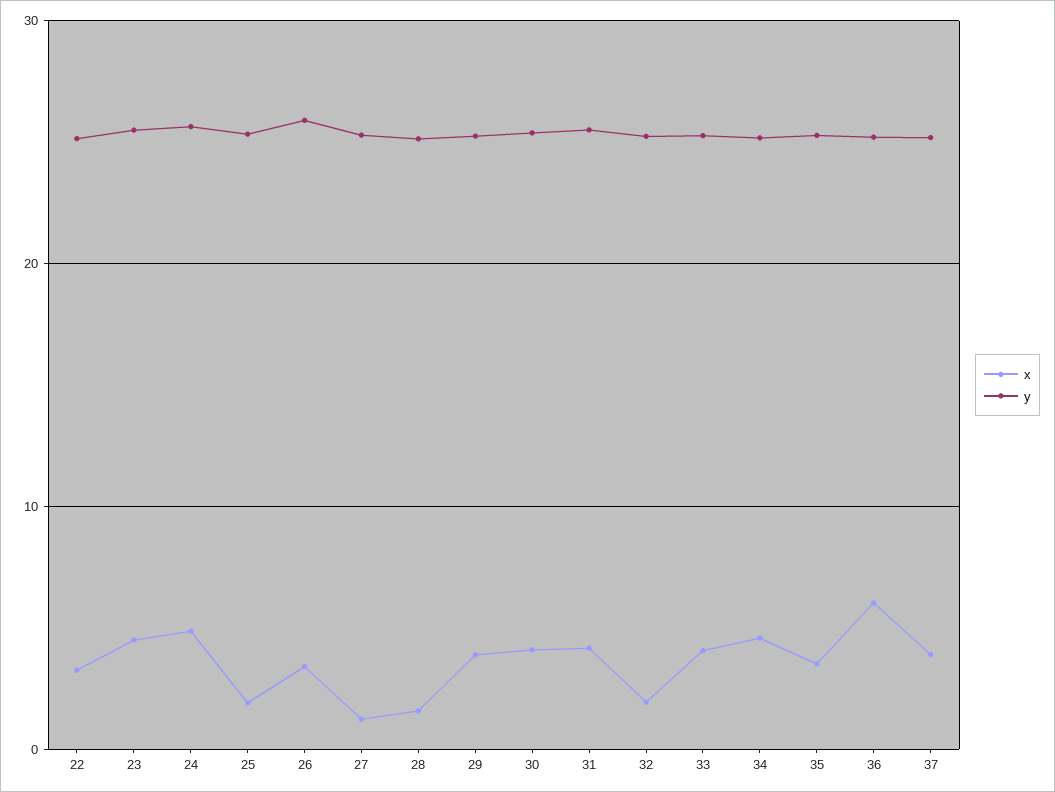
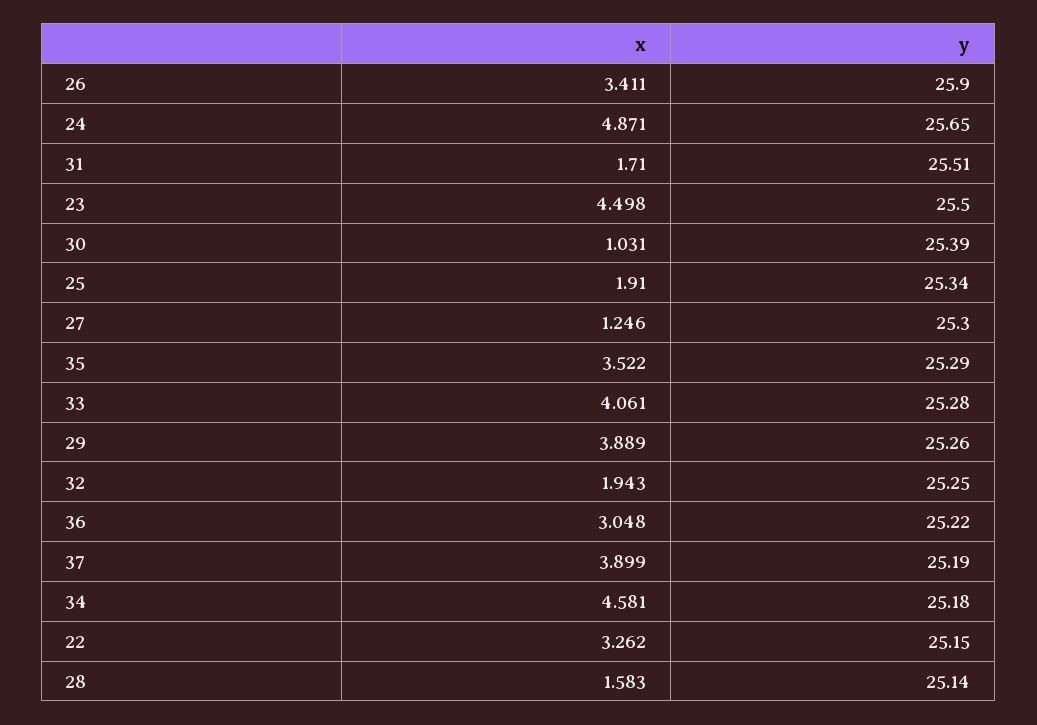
x, 30: 4 -> 1.031
x, 31: 4 -> 1.71
x, 36: 6 -> 3.048

